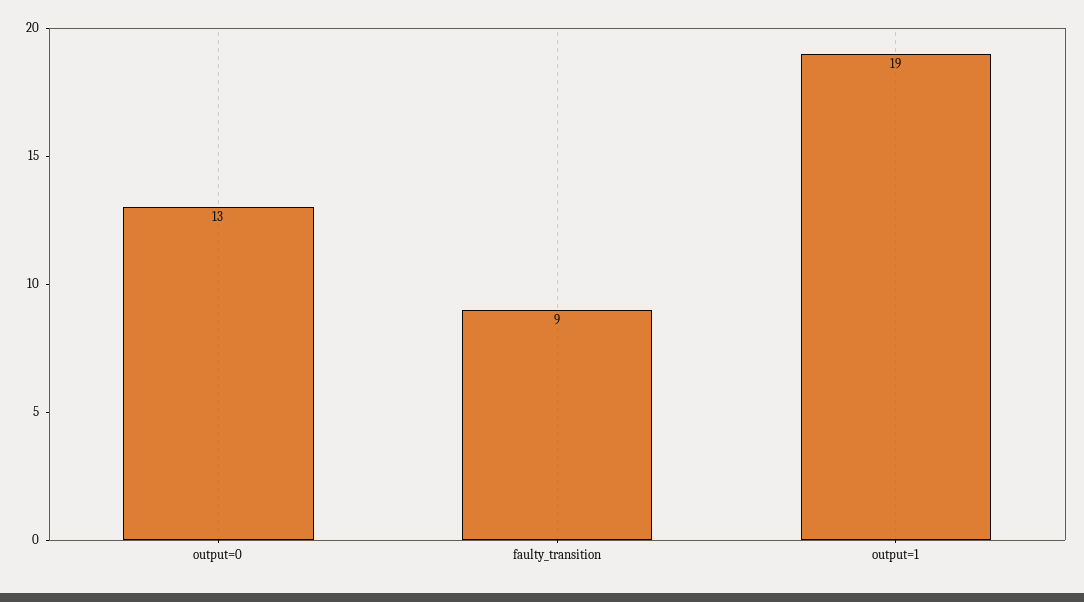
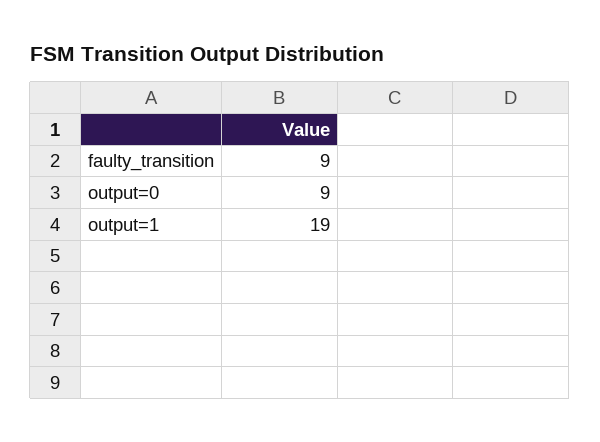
output=0: 13 -> 9

